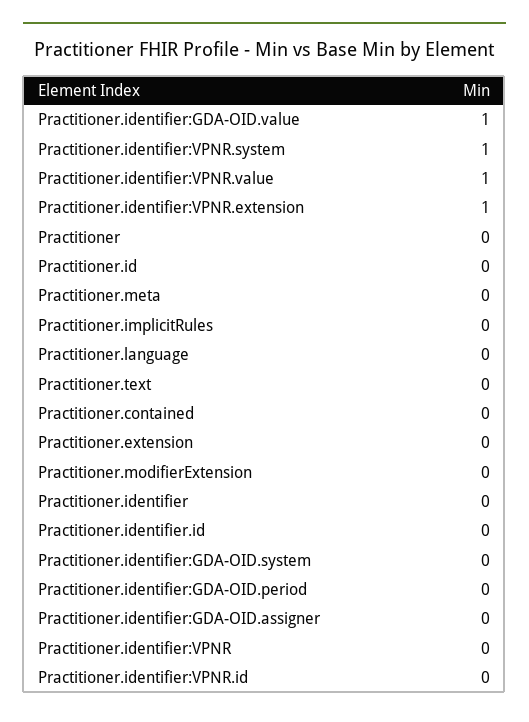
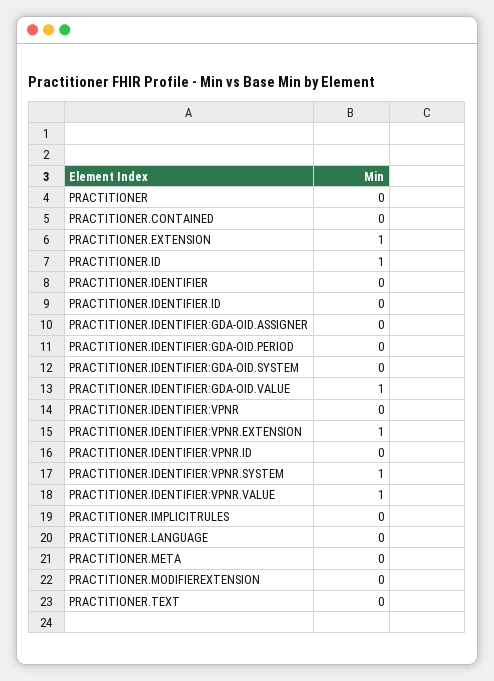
Practitioner.id: 0 -> 1
Practitioner.extension: 0 -> 1

